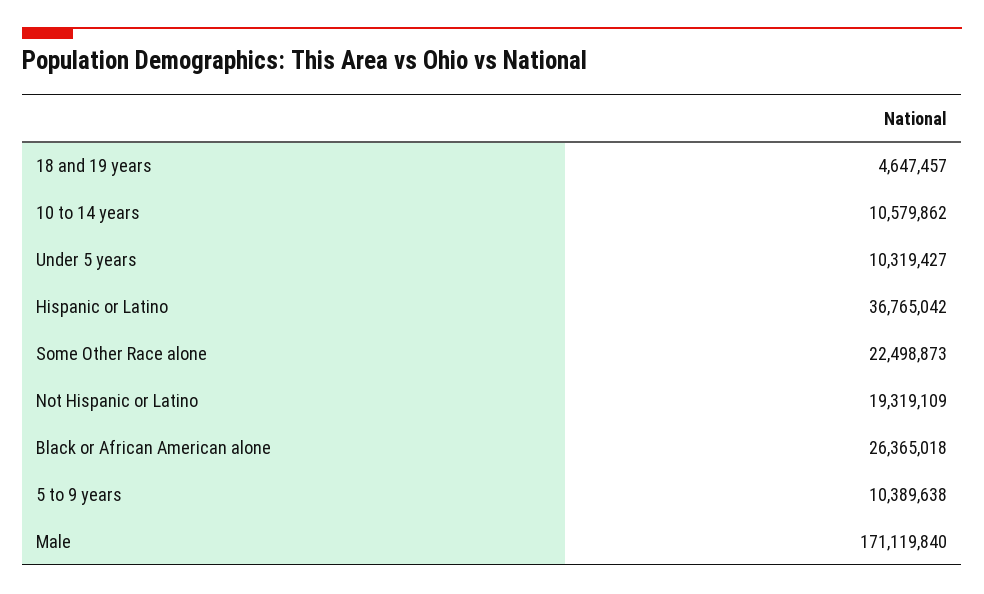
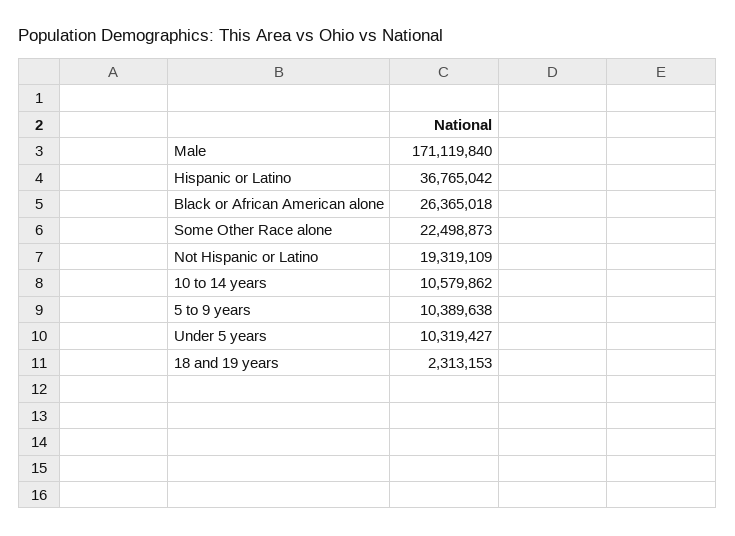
18 and 19 years: 4647457 -> 2313153

